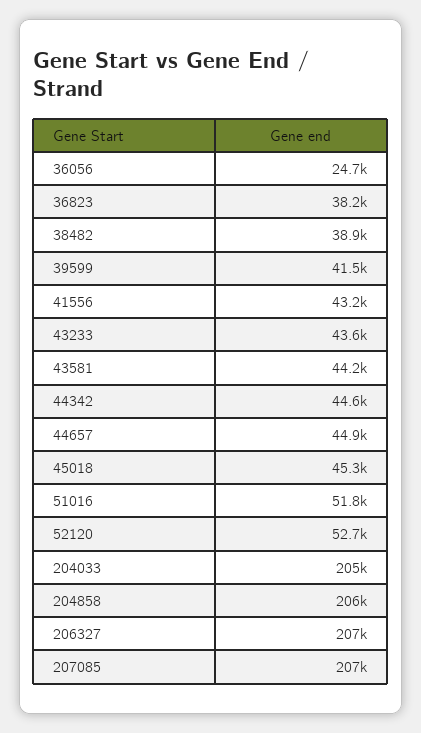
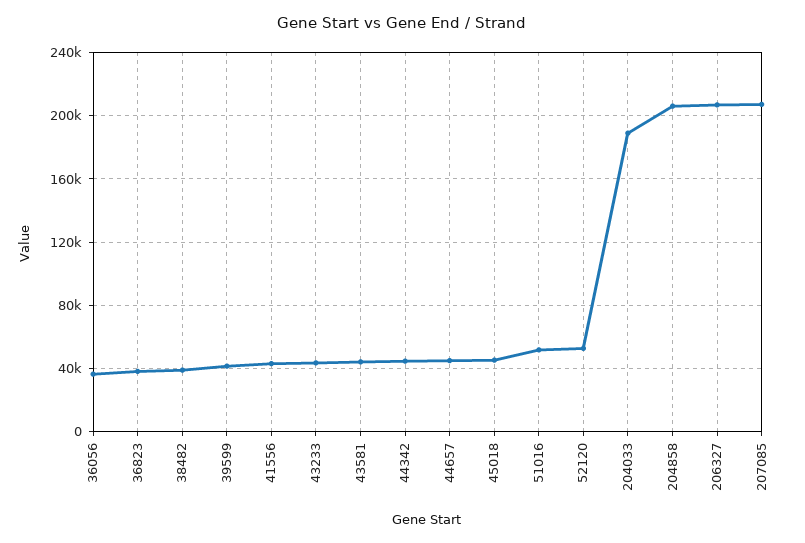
36056: 24700 -> 35000
204033: 205000 -> 190000

